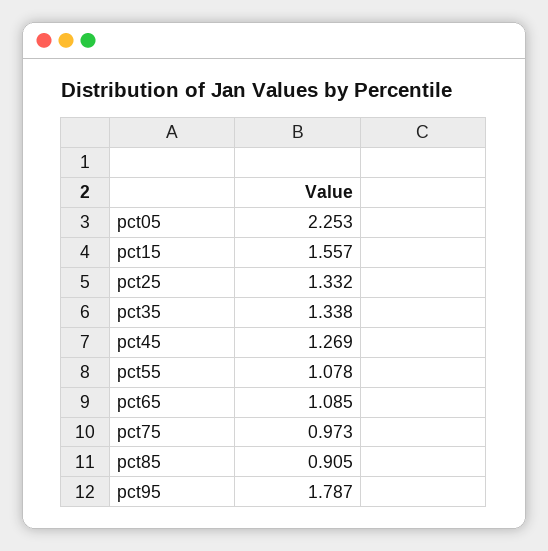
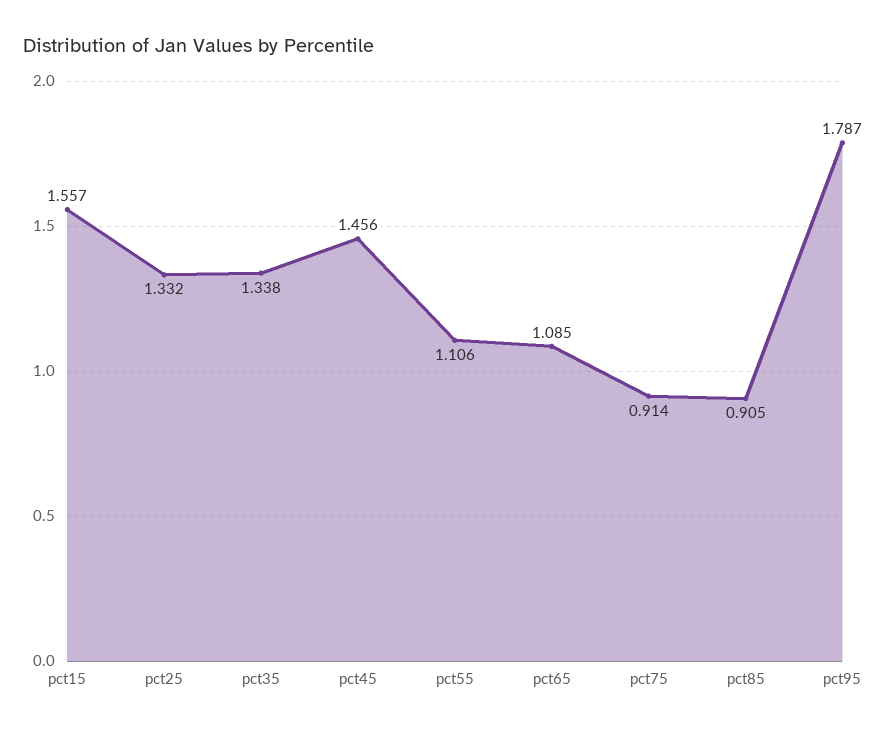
pct05: 2.253 -> none
pct45: 1.269 -> 1.456
pct55: 1.078 -> 1.106
pct75: 0.973 -> 0.914

